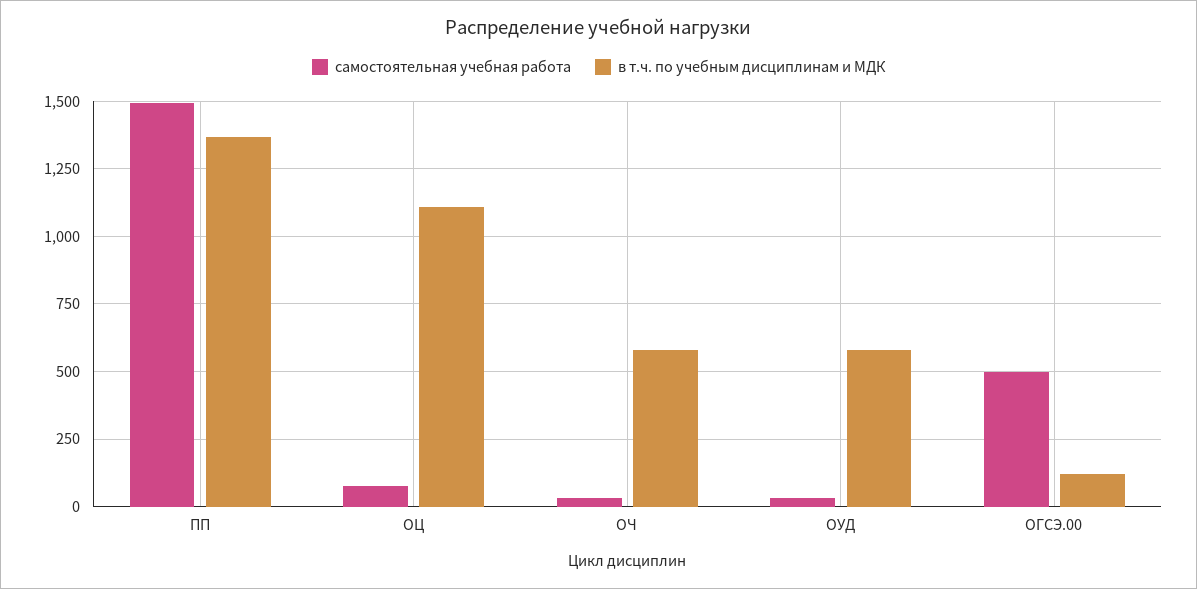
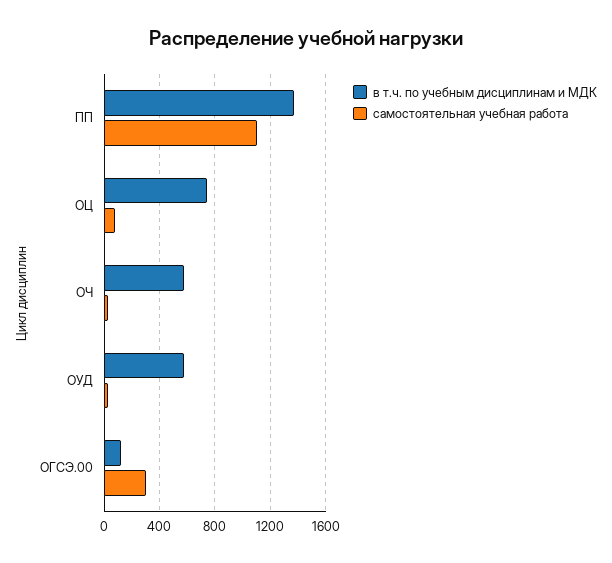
самостоятельная учебная работа, ПП: 1500 -> 1100
в т.ч. по учебным дисциплинам и МДК, ОЦ: 1100 -> 750
самостоятельная учебная работа, ОГСЭ.00: 500 -> 300

